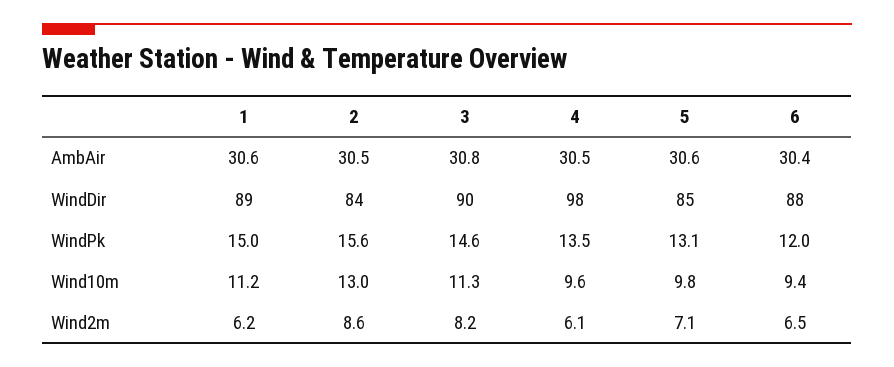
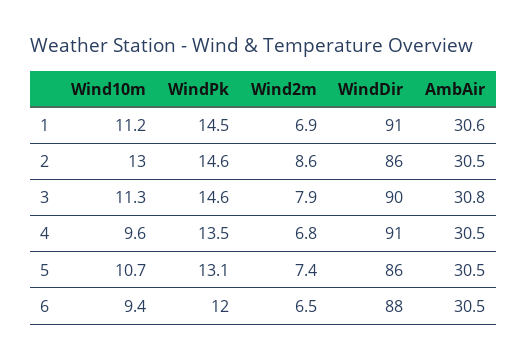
5, AmbAir: 30.6 -> 30.5
6, AmbAir: 30.4 -> 30.5
1, WindDir: 89 -> 91
2, WindDir: 84 -> 86
4, WindDir: 98 -> 91
5, WindDir: 85 -> 86
1, WindPk: 15 -> 14.5
2, WindPk: 15.6 -> 14.6
5, Wind10m: 9.8 -> 10.7
1, Wind2m: 6.2 -> 6.9
3, Wind2m: 8.2 -> 7.9
4, Wind2m: 6.1 -> 6.8
5, Wind2m: 7.1 -> 7.4

